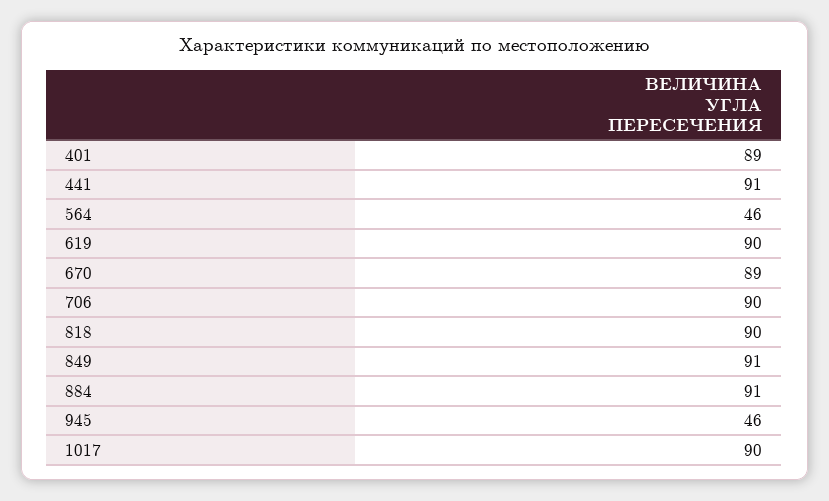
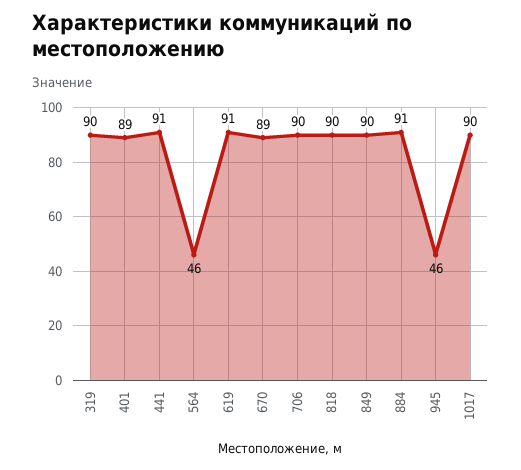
619: 90 -> 91
849: 91 -> 90
319: none -> 90

